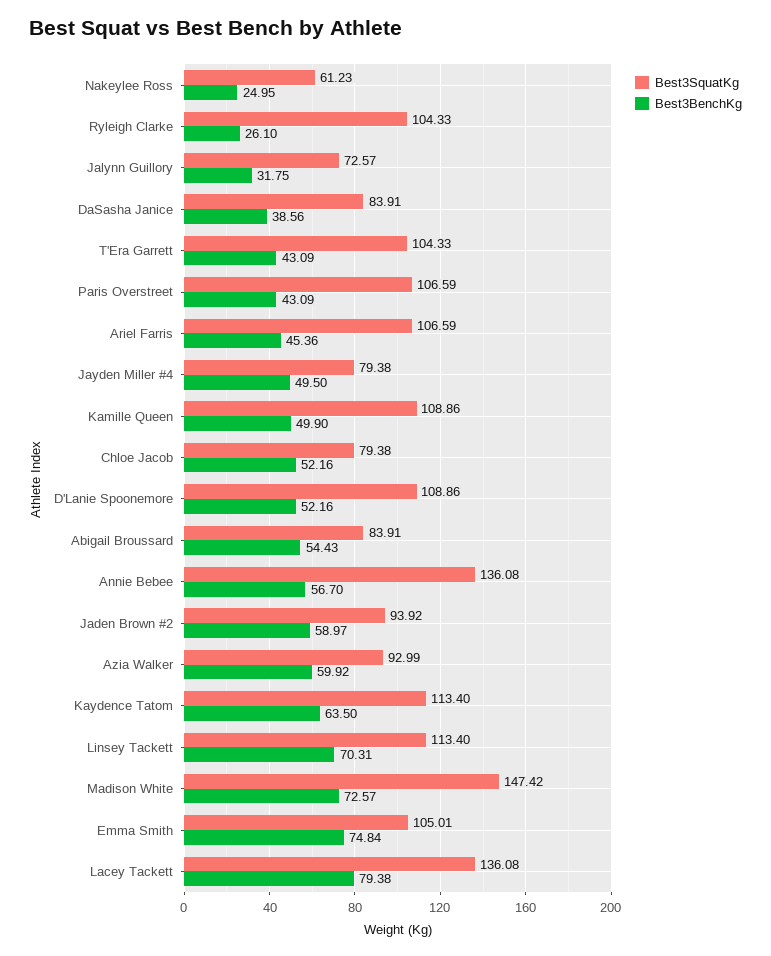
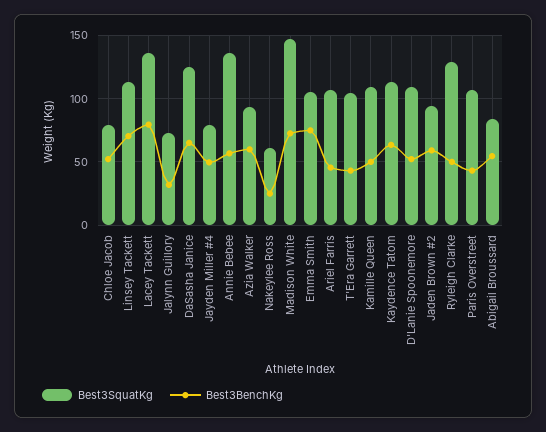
Best3SquatKg, Ryleigh Clarke: 104.33 -> 130
Best3BenchKg, Ryleigh Clarke: 26.1 -> 50
Best3SquatKg, DaSasha Janice: 83.91 -> 125
Best3BenchKg, DaSasha Janice: 38.56 -> 65

